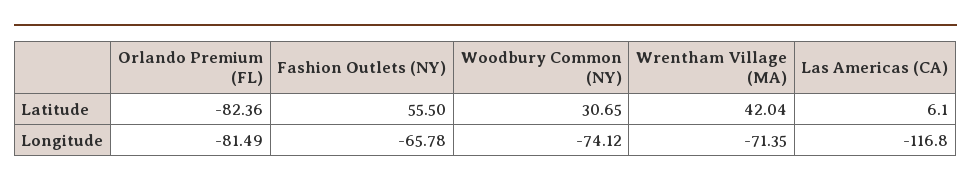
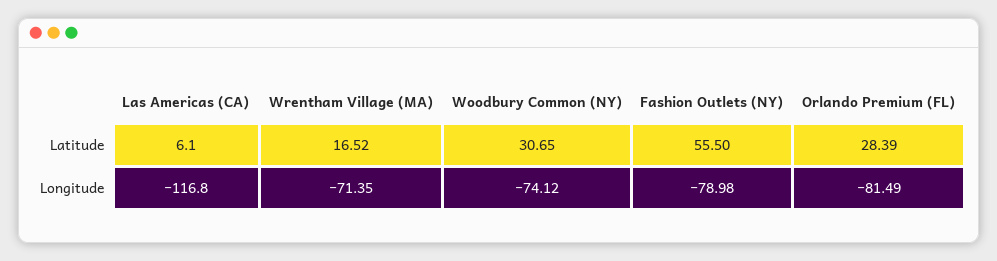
Orlando Premium (FL), Latitude: -82.36 -> 28.39
Wrentham Village (MA), Latitude: 42.04 -> 16.52
Fashion Outlets (NY), Longitude: -65.78 -> -78.98

